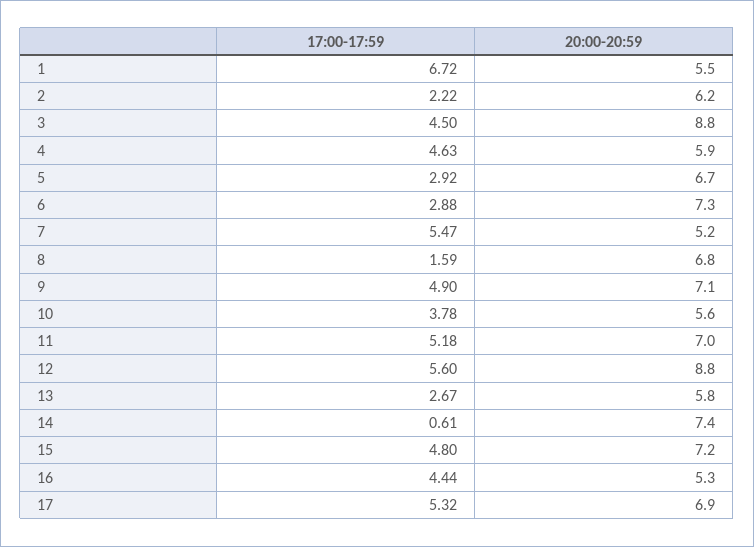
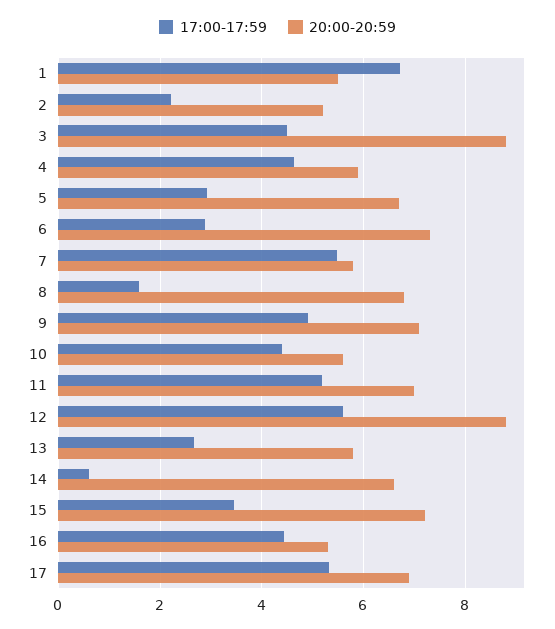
20:00-20:59, 2: 6.2 -> 5.2
20:00-20:59, 7: 5.2 -> 5.8
17:00-17:59, 10: 3.78 -> 4.4
20:00-20:59, 14: 7.4 -> 6.6
17:00-17:59, 15: 4.8 -> 3.4

